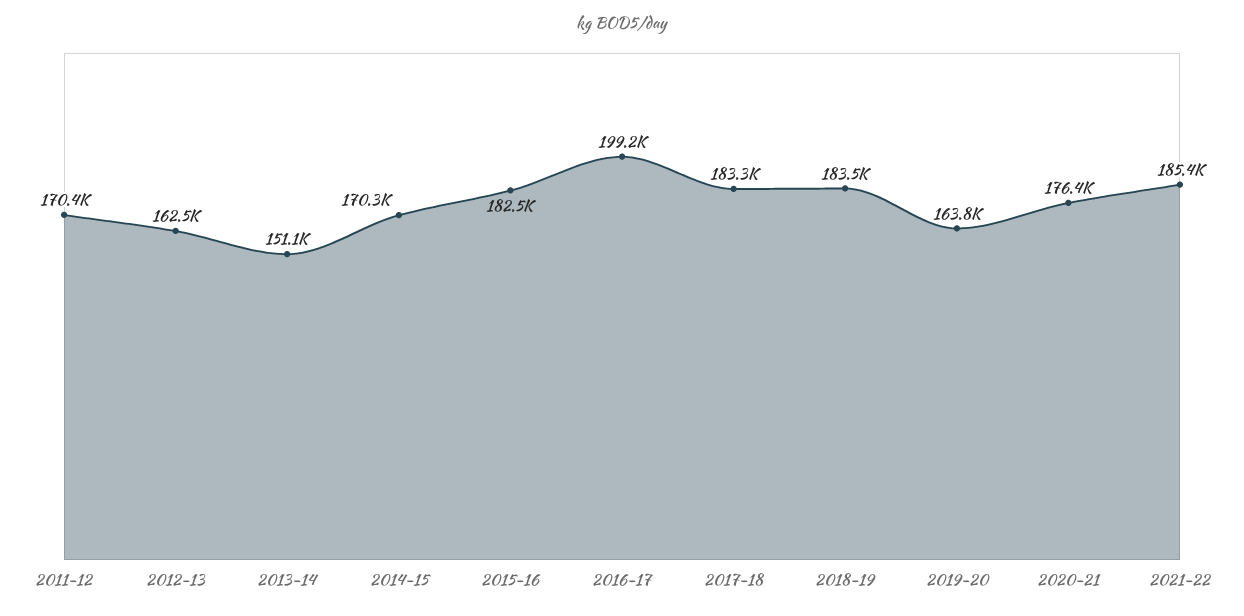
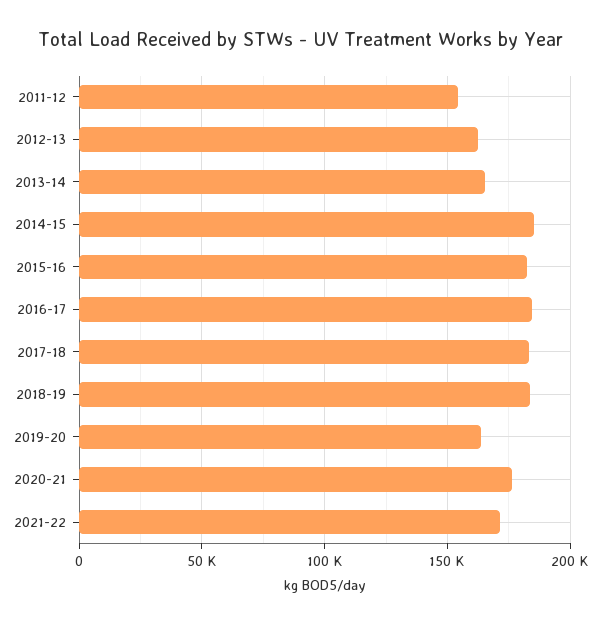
2011-12: 170400 -> 155000
2013-14: 151100 -> 165000
2014-15: 170300 -> 185000
2016-17: 199200 -> 185000
2021-22: 185400 -> 170000

